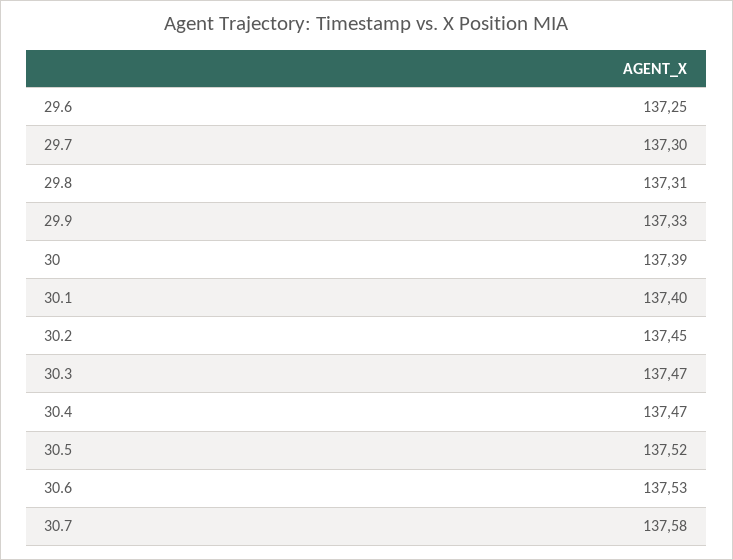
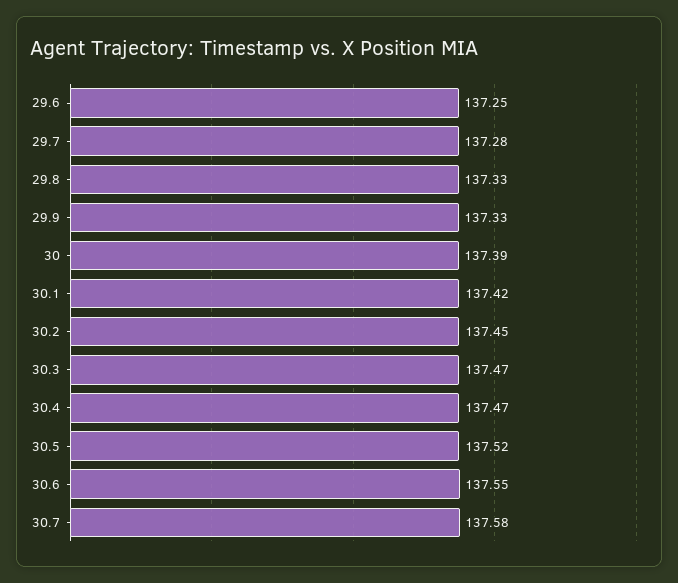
29.7: 137.3 -> 137.28
29.8: 137.31 -> 137.33
30.1: 137.4 -> 137.42
30.6: 137.53 -> 137.55

